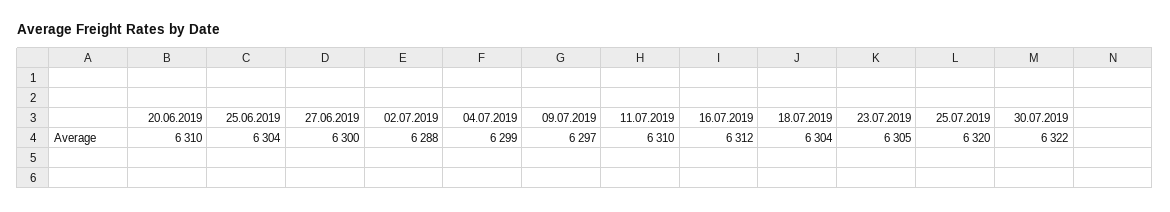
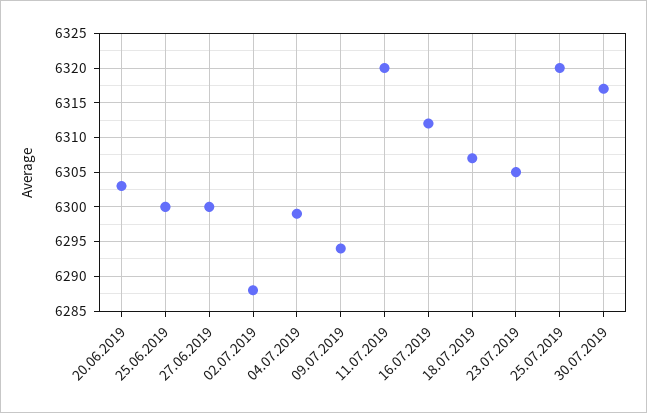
20.06.2019: 6310 -> 6303
25.06.2019: 6304 -> 6300
09.07.2019: 6297 -> 6294
11.07.2019: 6310 -> 6320
18.07.2019: 6304 -> 6307
30.07.2019: 6322 -> 6317

